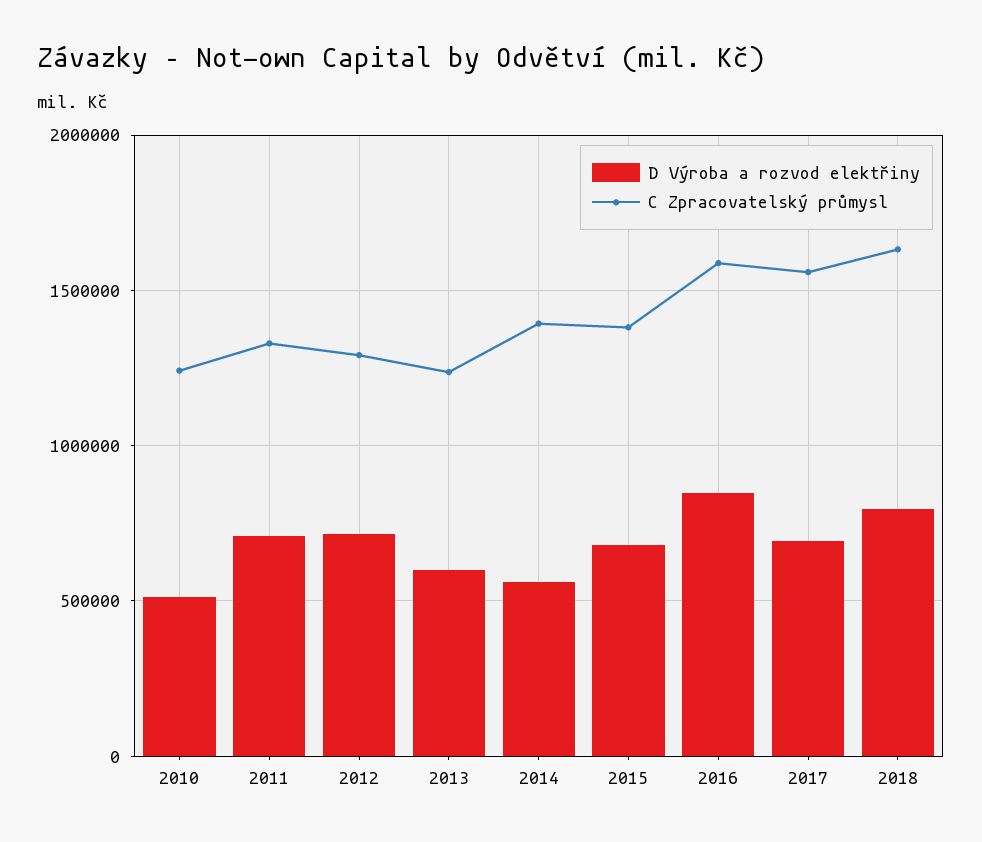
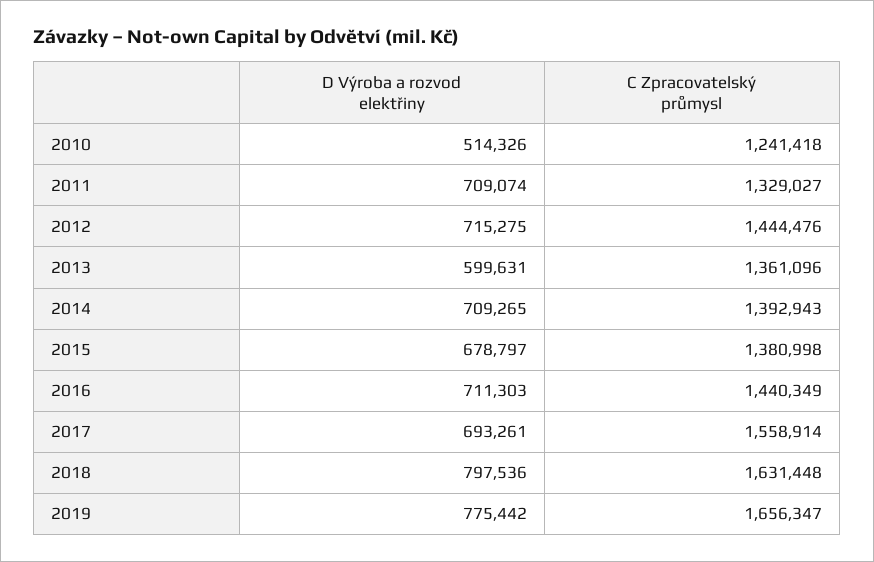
C Zpracovatelský průmysl, 2012: 1300000 -> 1444476
C Zpracovatelský průmysl, 2013: 1250000 -> 1361096
D Výroba a rozvod elektřiny, 2014: 550000 -> 709265
D Výroba a rozvod elektřiny, 2016: 850000 -> 711303
C Zpracovatelský průmysl, 2016: 1600000 -> 1440349
D Výroba a rozvod elektřiny, 2019: none -> 775442
C Zpracovatelský průmysl, 2019: none -> 1656347

